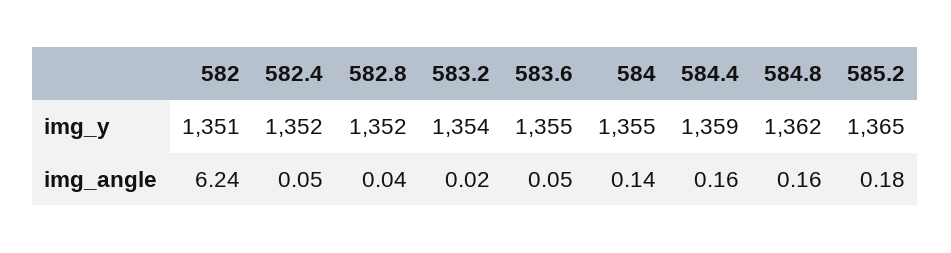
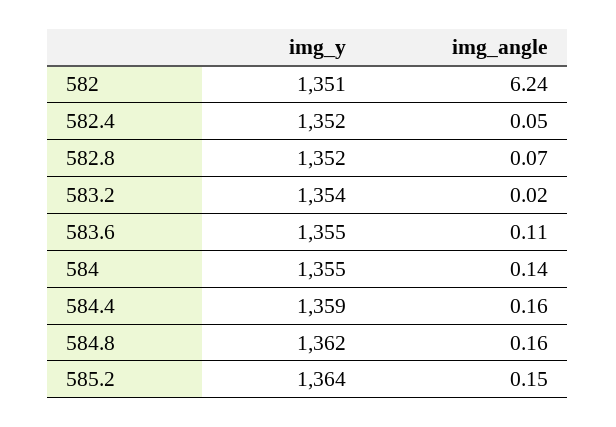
585.2, img_y: 1365 -> 1364
582.8, img_angle: 0.04 -> 0.07
583.6, img_angle: 0.05 -> 0.11
585.2, img_angle: 0.18 -> 0.15

